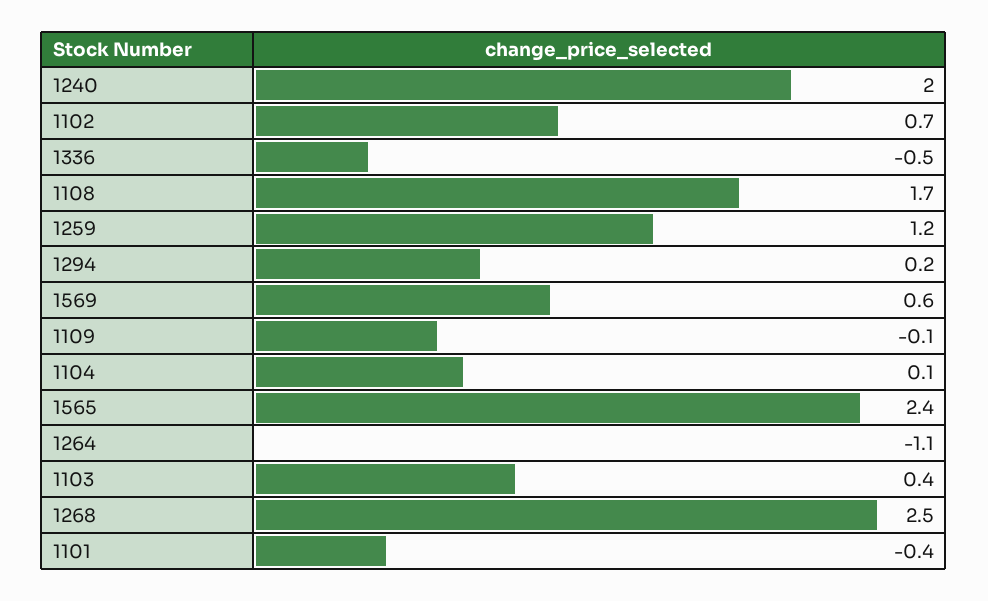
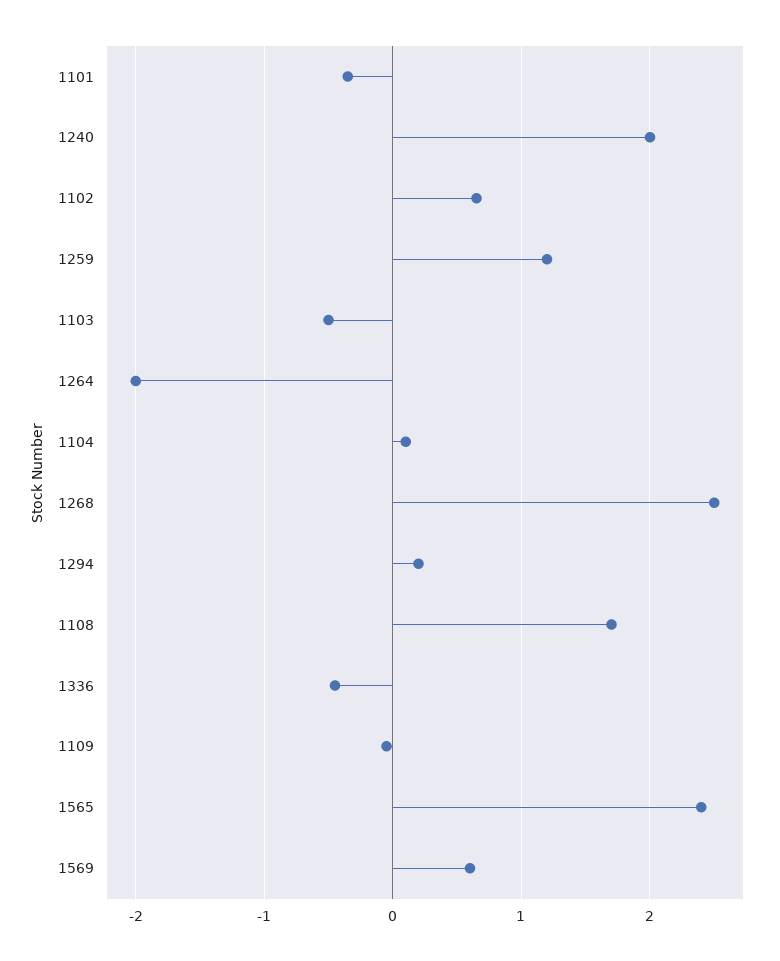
1264: -1.1 -> -2
1103: 0.4 -> -0.5

